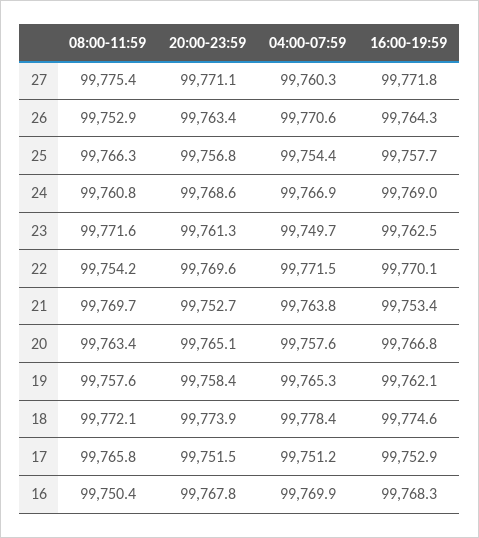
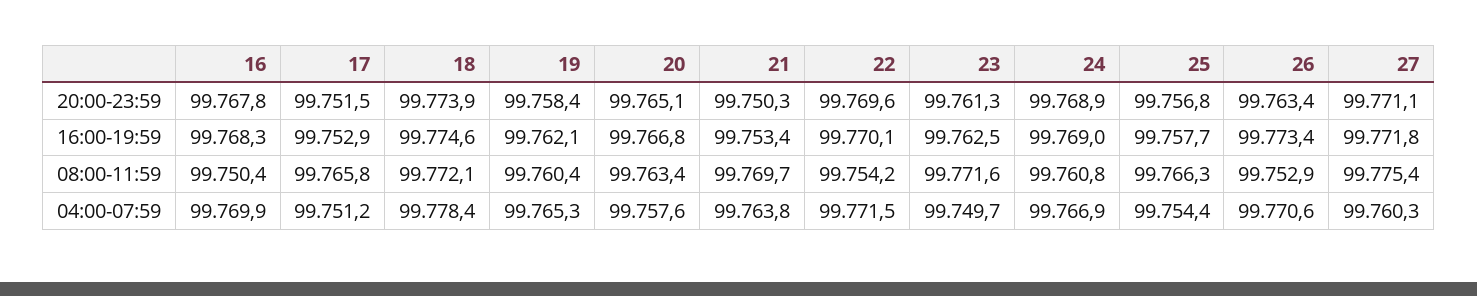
16:00-19:59, 26: 99764.3 -> 99773.4
20:00-23:59, 24: 99768.6 -> 99768.9
20:00-23:59, 21: 99752.7 -> 99750.3
08:00-11:59, 19: 99757.6 -> 99760.4

